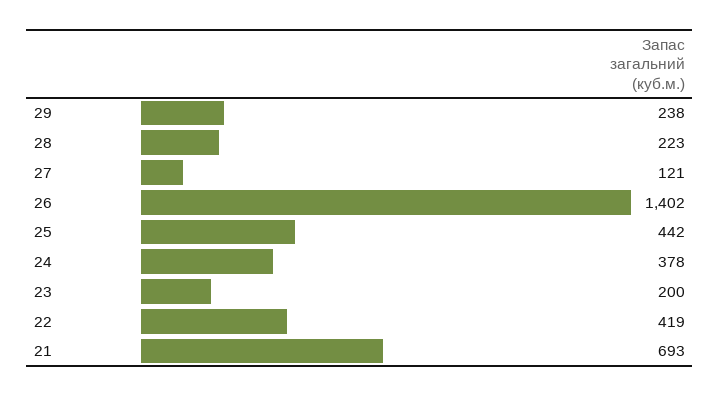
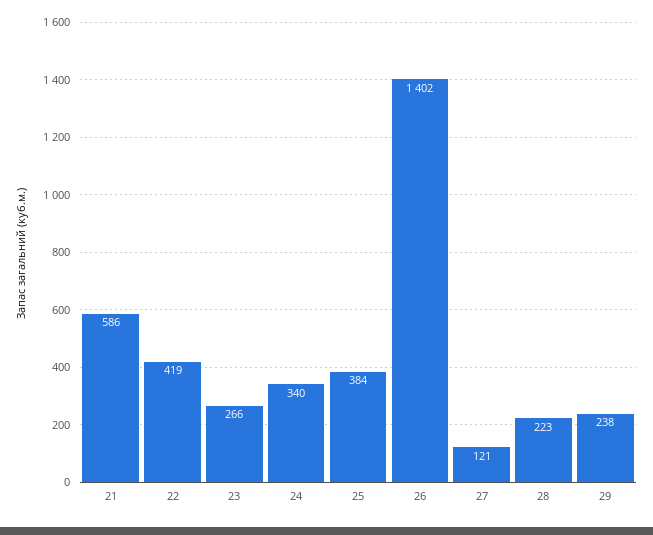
25: 442 -> 384
24: 378 -> 340
23: 200 -> 266
21: 693 -> 586

